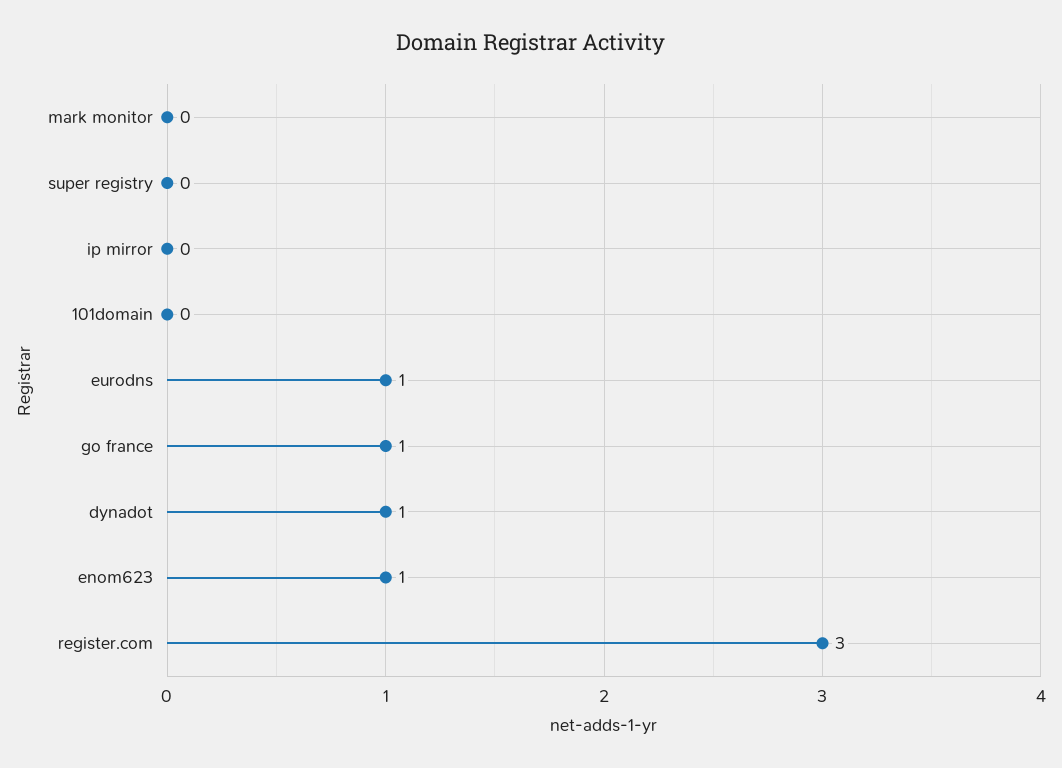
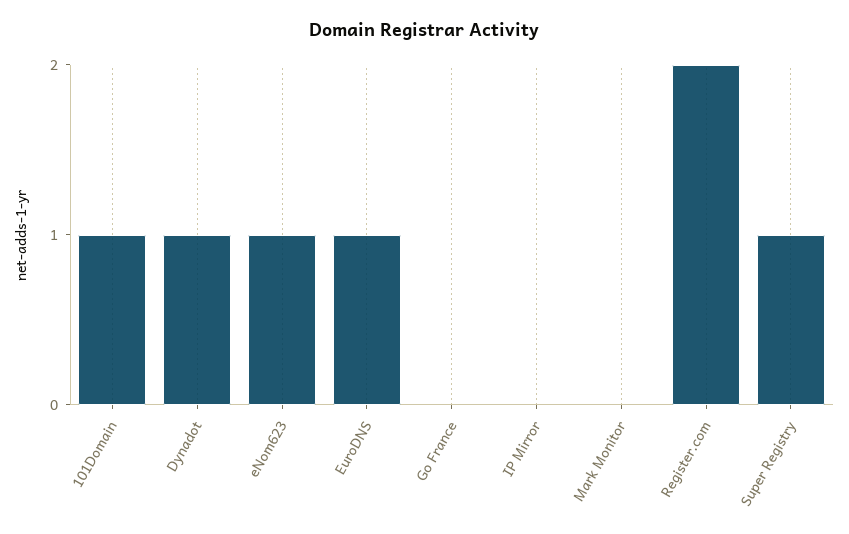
super registry: 0 -> 1
101domain: 0 -> 1
go france: 1 -> 0
register.com: 3 -> 2

